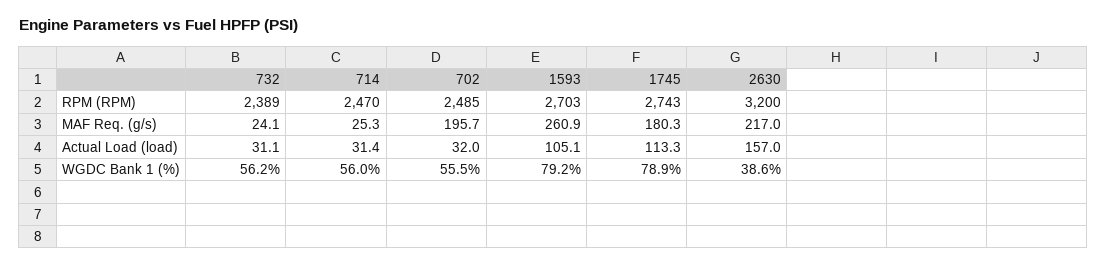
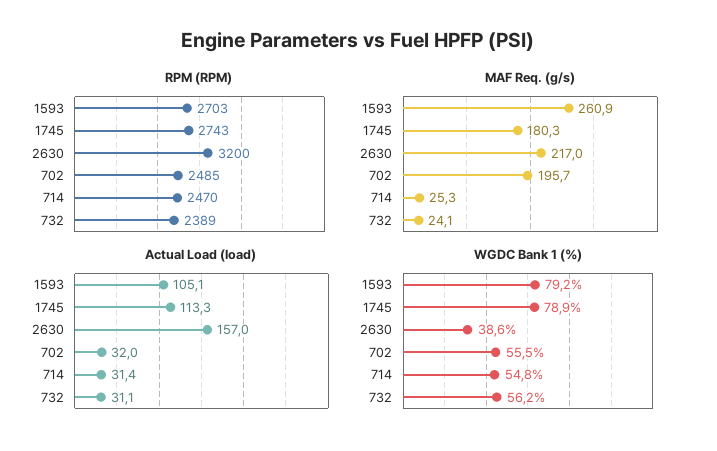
WGDC Bank 1 (%), 714: 56 -> 54.8

